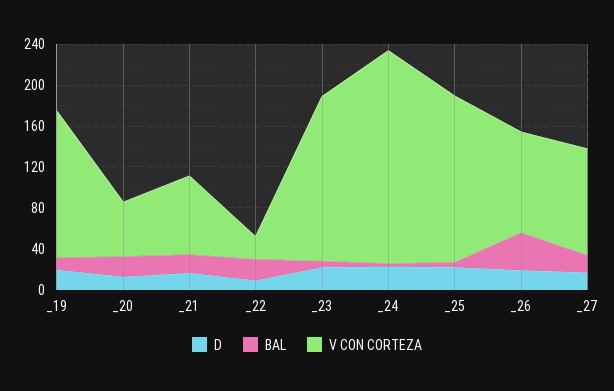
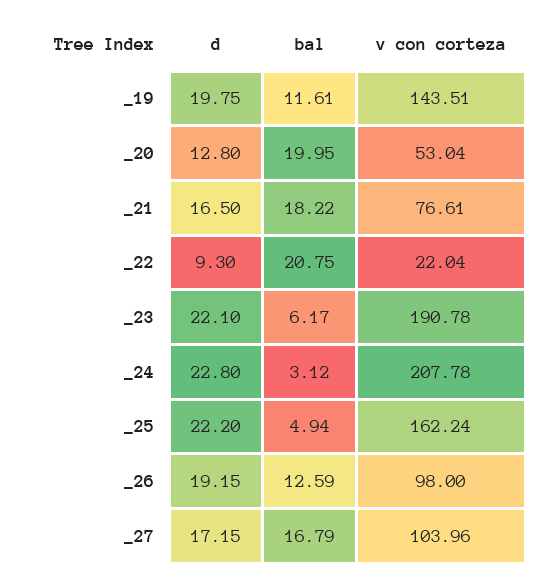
V CON CORTEZA, _23: 160 -> 190.78
BAL, _26: 40 -> 12.59

